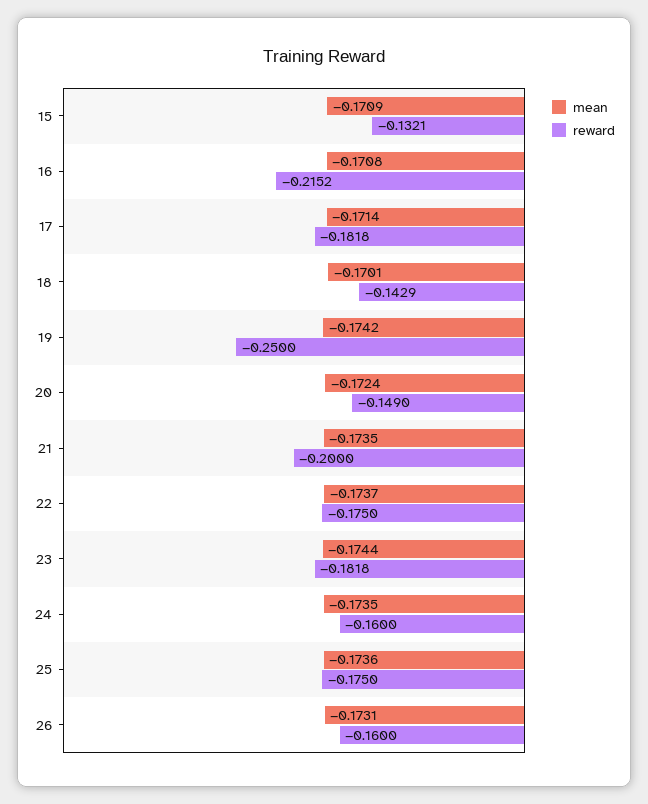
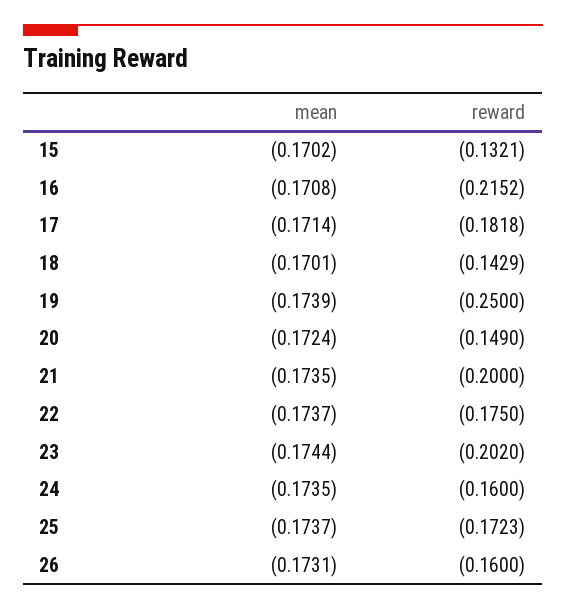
mean, 15: -0.1709 -> -0.1702
mean, 19: -0.1742 -> -0.1739
reward, 23: -0.1818 -> -0.202
mean, 25: -0.1736 -> -0.1737
reward, 25: -0.175 -> -0.1723

